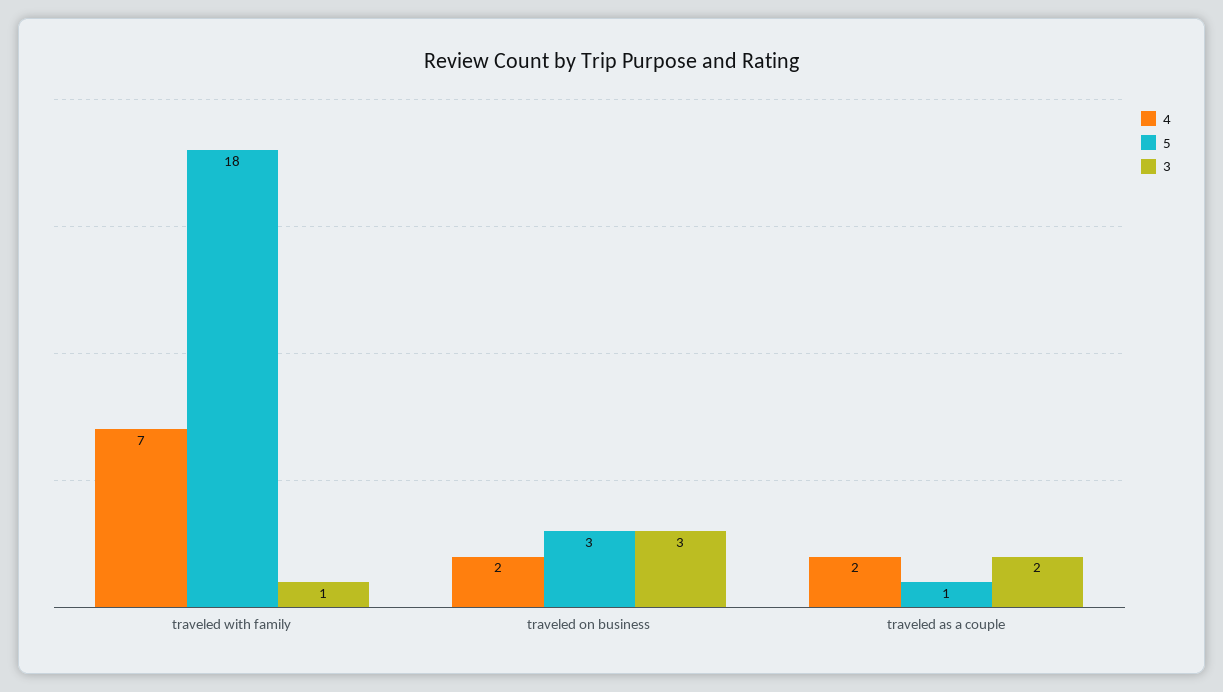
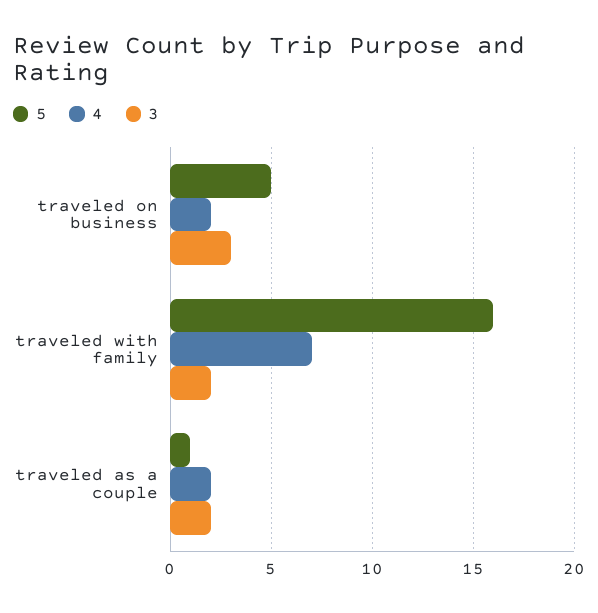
5, traveled with family: 18 -> 16
3, traveled with family: 1 -> 2
5, traveled on business: 3 -> 5

